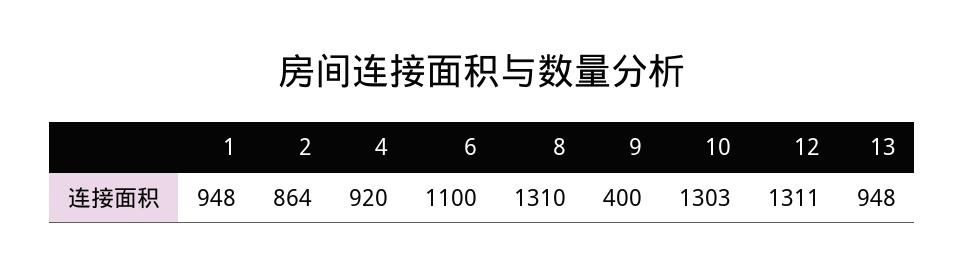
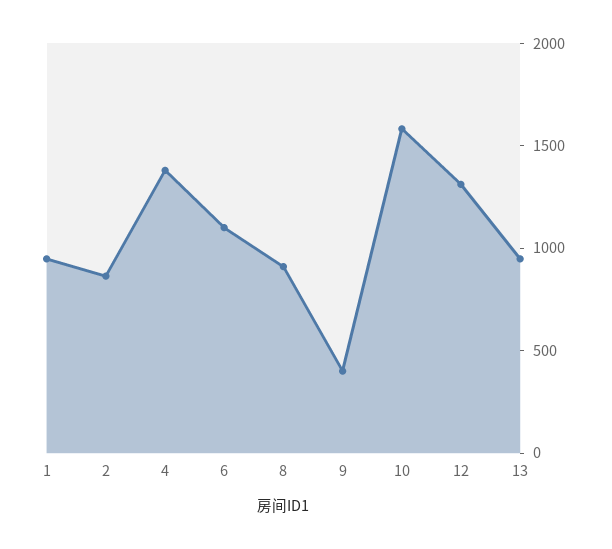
4: 920 -> 1400
8: 1310 -> 900
10: 1303 -> 1600

